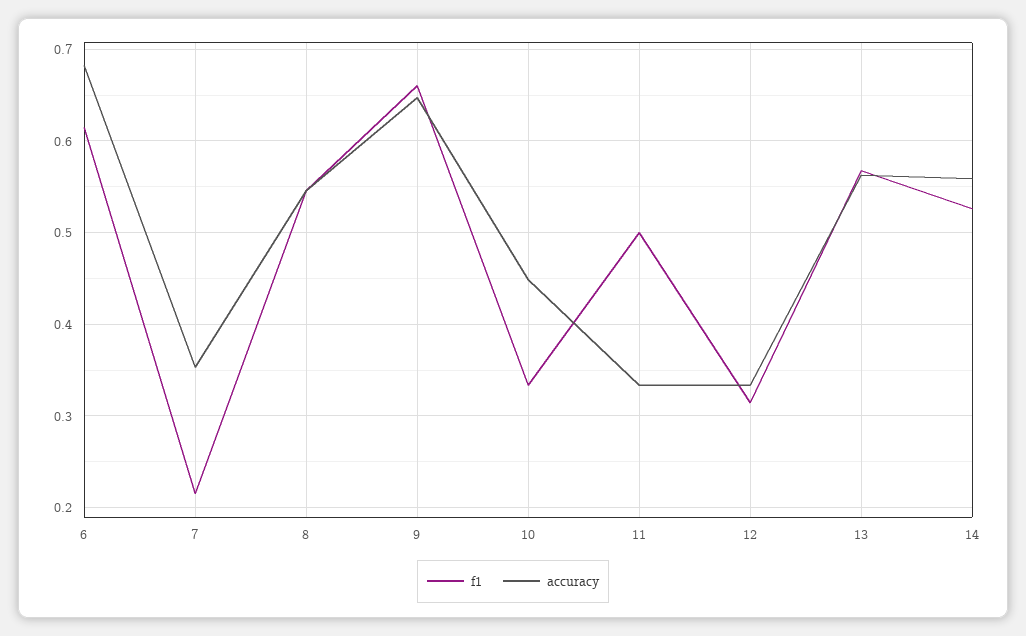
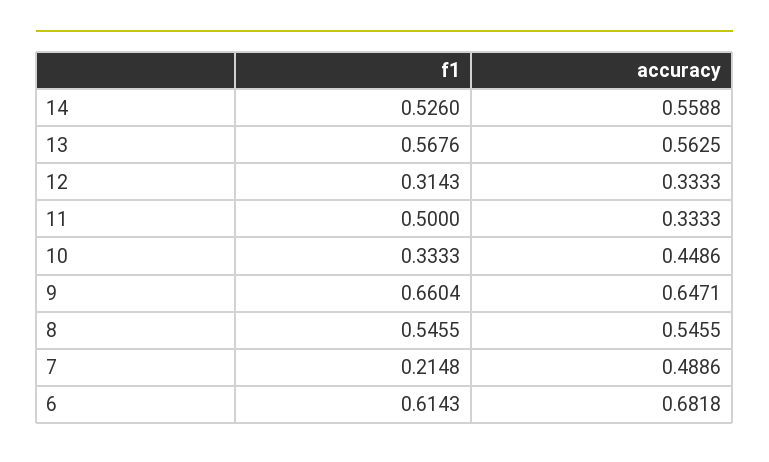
accuracy, 7: 0.35 -> 0.4886

